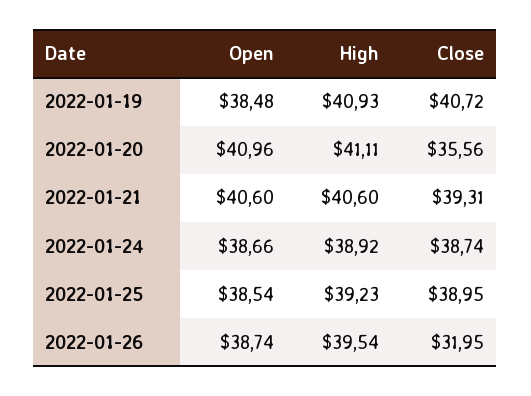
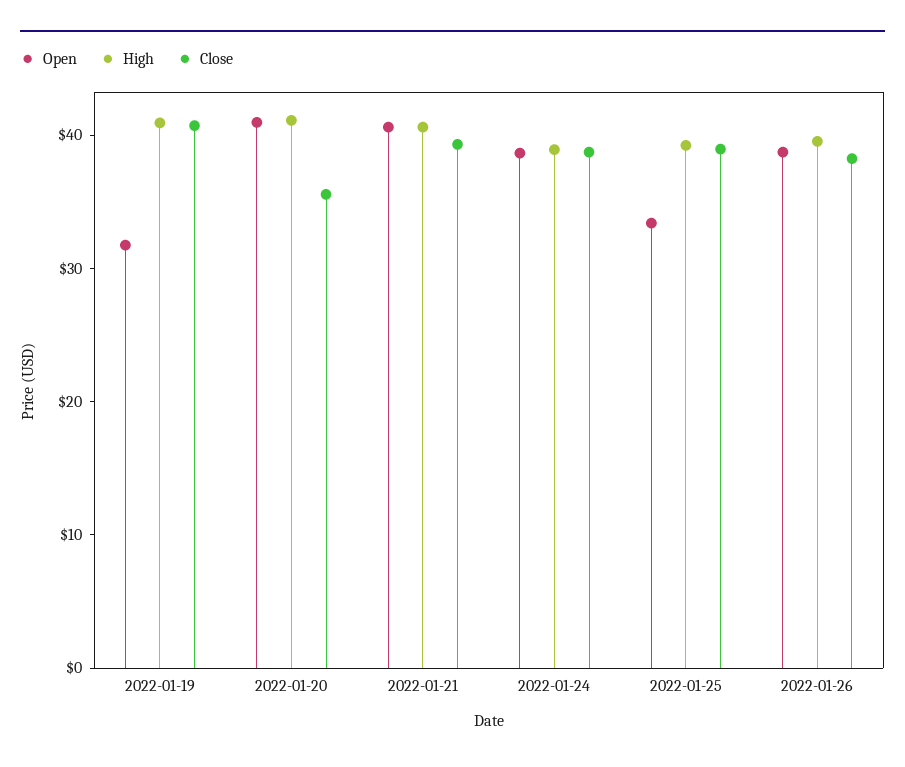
Open, 2022-01-19: 38.48 -> 32
Open, 2022-01-25: 38.54 -> 34
Close, 2022-01-26: 31.95 -> 38

